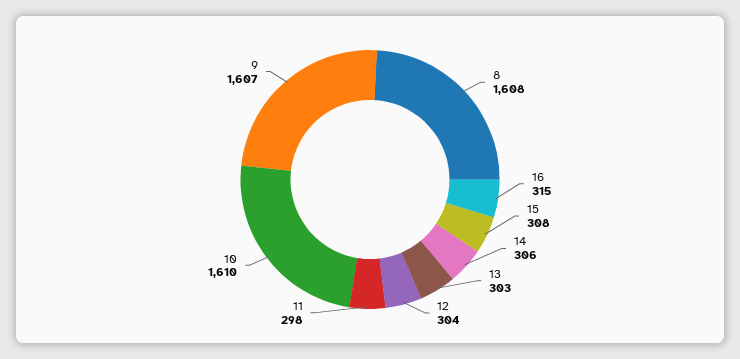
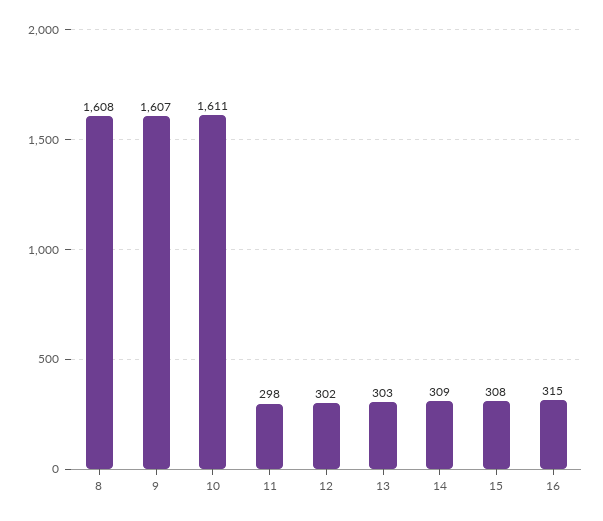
14: 306 -> 309
12: 304 -> 302
10: 1610 -> 1611

